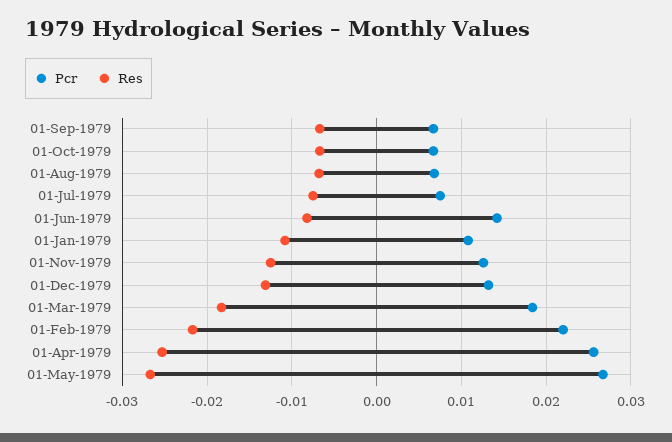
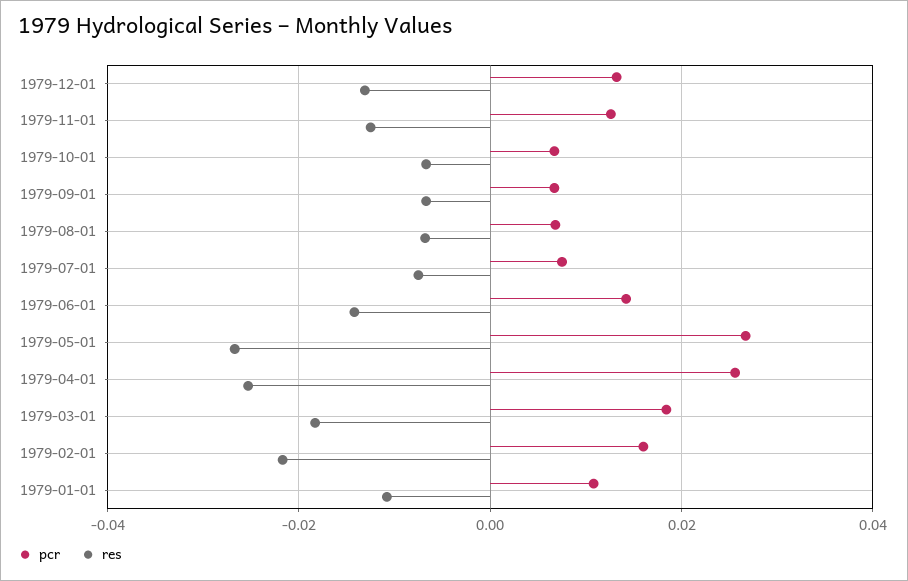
Res, 01-Jun-1979: -0.008 -> -0.014
Pcr, 01-Feb-1979: 0.022 -> 0.016

